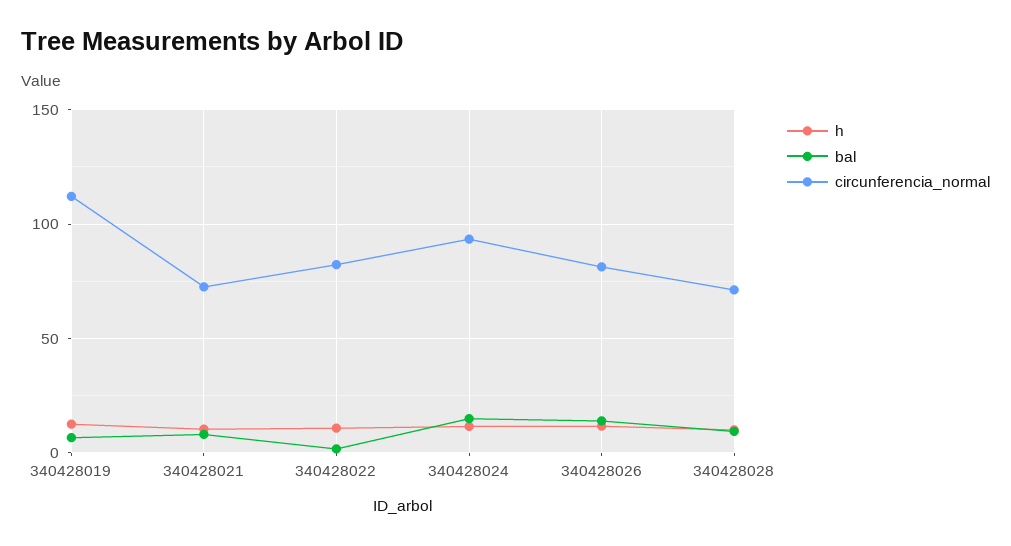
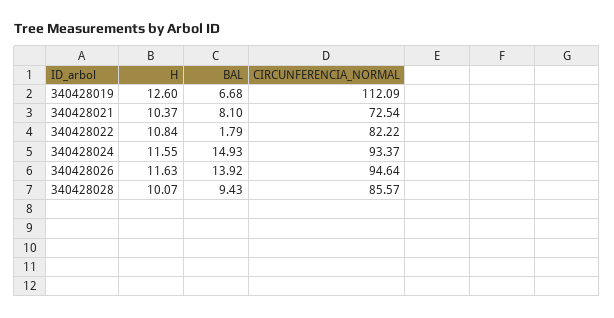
circunferencia_normal, 340428026: 80 -> 94.64
circunferencia_normal, 340428028: 70 -> 85.57

